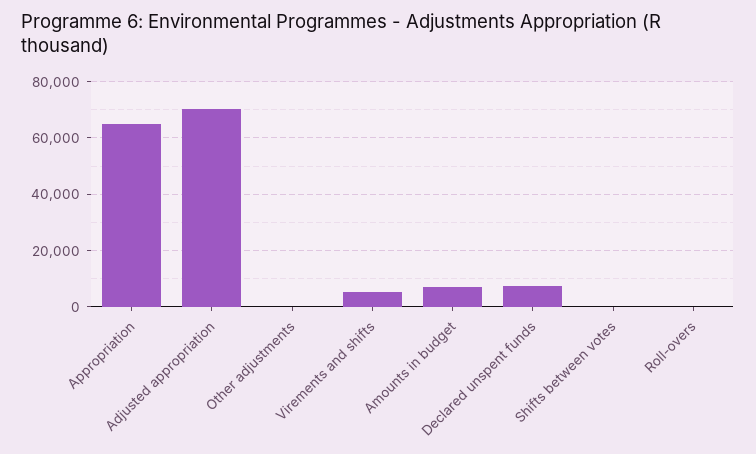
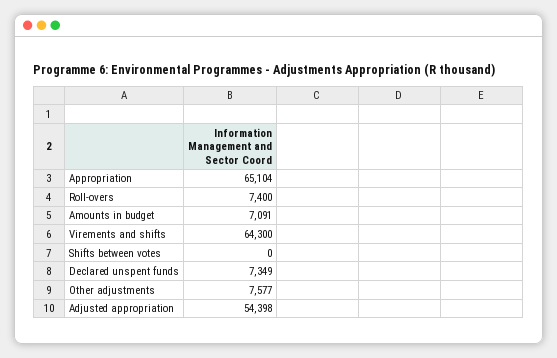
Adjusted appropriation: 70000 -> 54398
Other adjustments: 0 -> 7577
Virements and shifts: 5000 -> 64300
Roll-overs: 0 -> 7400

